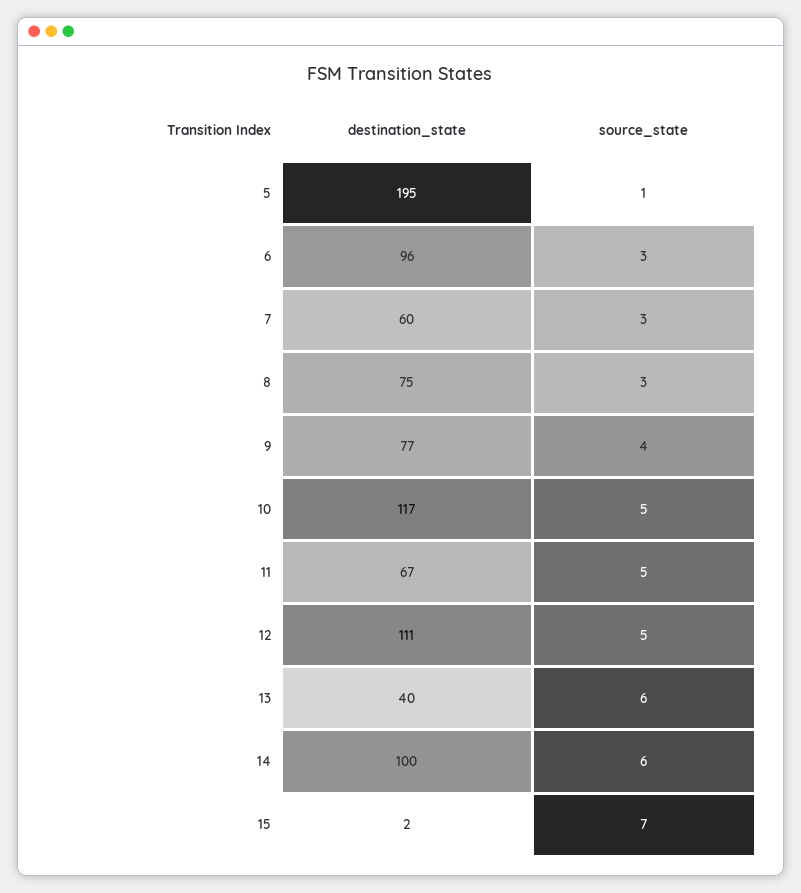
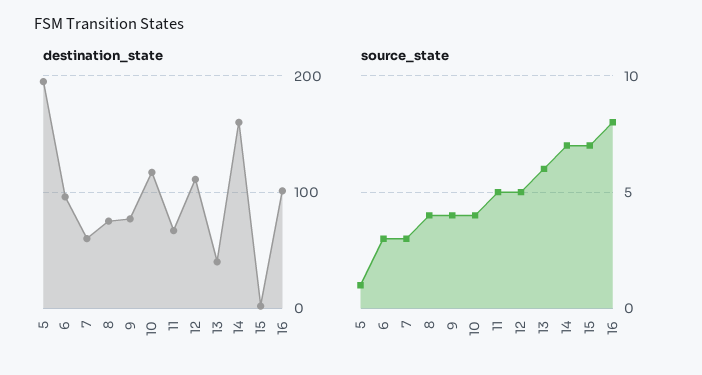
source_state, 8: 3 -> 4
source_state, 10: 5 -> 4
destination_state, 14: 100 -> 160
source_state, 14: 6 -> 7
destination_state, 16: none -> 100
source_state, 16: none -> 8

